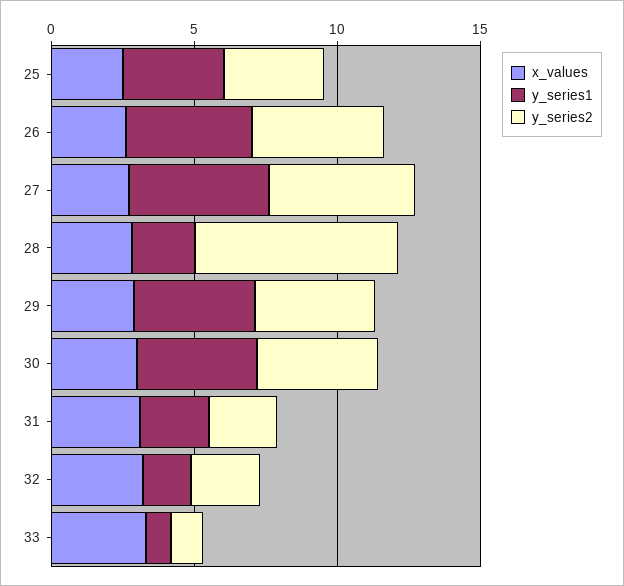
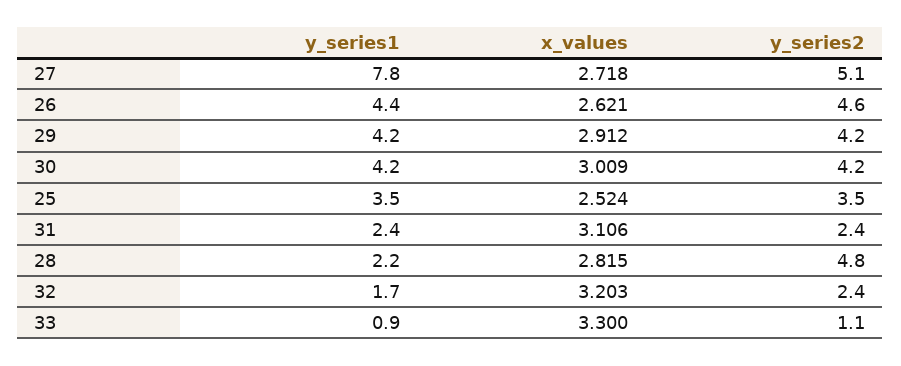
y_series1, 27: 5 -> 7.8
y_series2, 28: 7 -> 4.8

